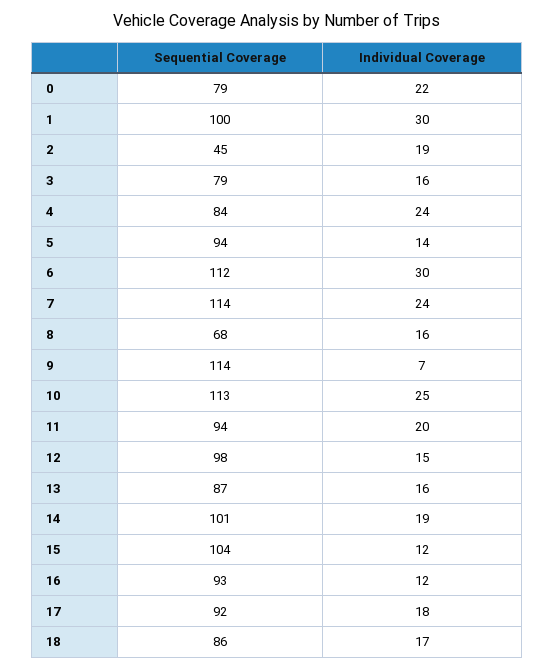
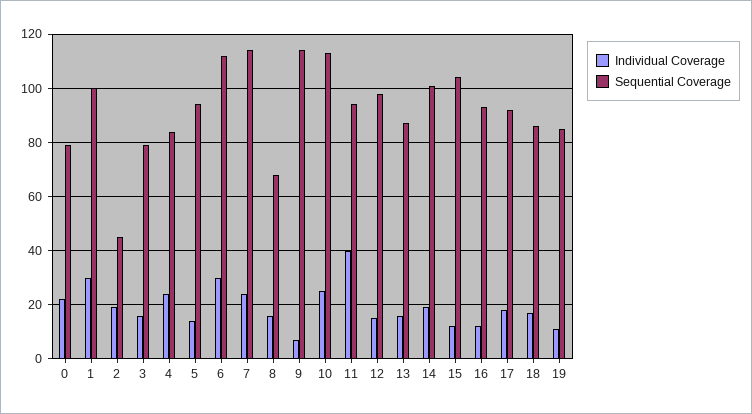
Individual Coverage, 11: 20 -> 40
Individual Coverage, 19: none -> 10
Sequential Coverage, 19: none -> 85

